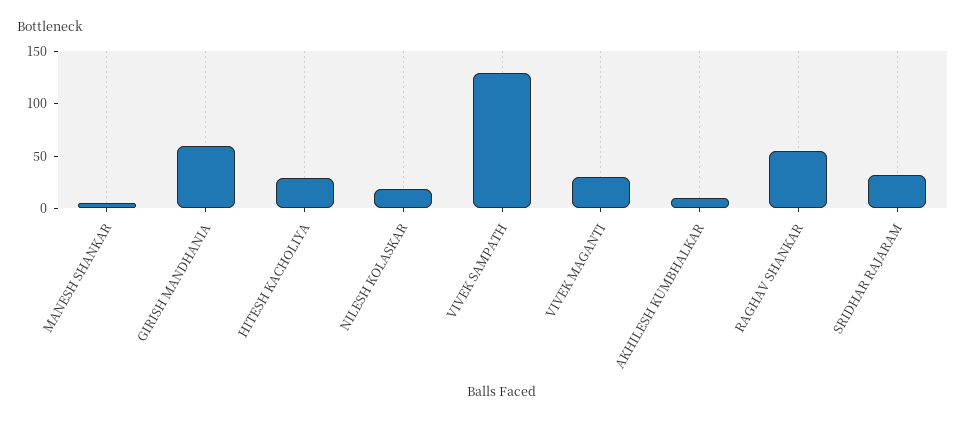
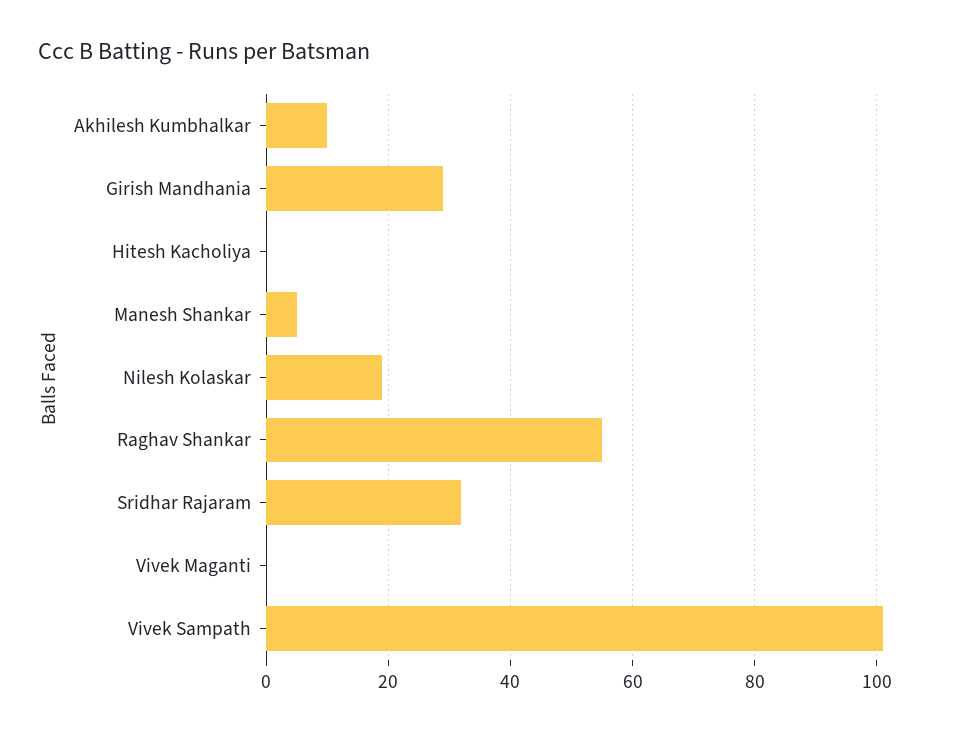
GIRISH MANDHANIA: 60 -> 30
HITESH KACHOLIYA: 30 -> 0
VIVEK SAMPATH: 130 -> 100
VIVEK MAGANTI: 30 -> 0

